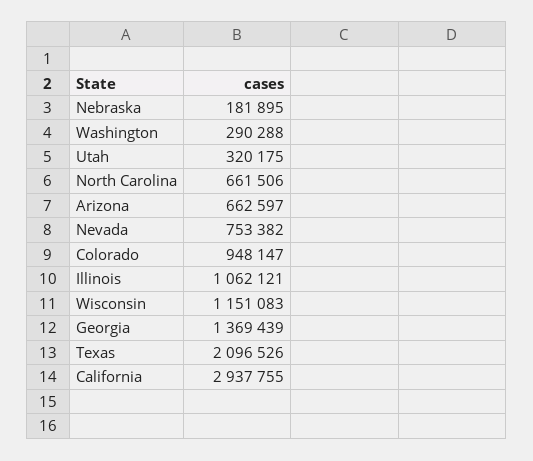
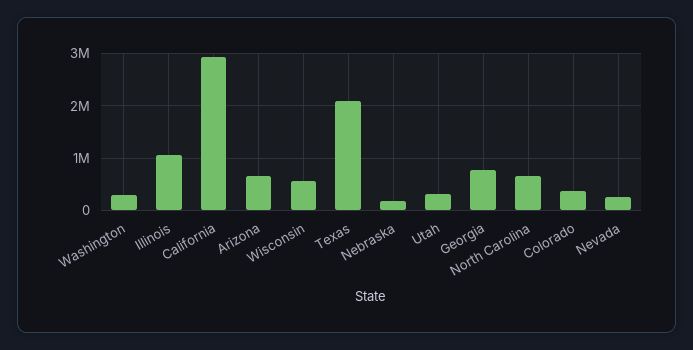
Nevada: 753382 -> 200000
Colorado: 948147 -> 400000
Wisconsin: 1151083 -> 600000
Georgia: 1369439 -> 800000

